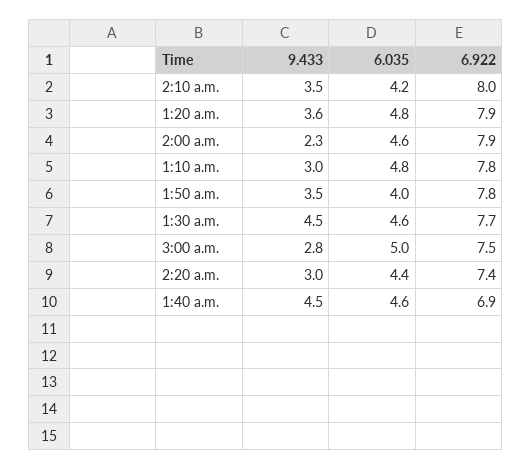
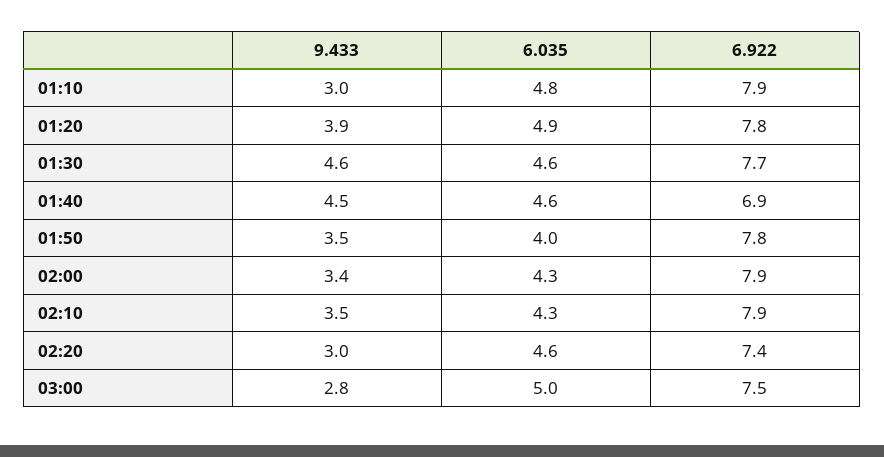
6.035, 2:10 a.m.: 4.2 -> 4.3
6.922, 2:10 a.m.: 8 -> 7.9
9.433, 1:20 a.m.: 3.6 -> 3.9
6.035, 1:20 a.m.: 4.8 -> 4.9
6.922, 1:20 a.m.: 7.9 -> 7.8
9.433, 2:00 a.m.: 2.3 -> 3.4
6.035, 2:00 a.m.: 4.6 -> 4.3
6.922, 1:10 a.m.: 7.8 -> 7.9
9.433, 1:30 a.m.: 4.5 -> 4.6
6.035, 2:20 a.m.: 4.4 -> 4.6

